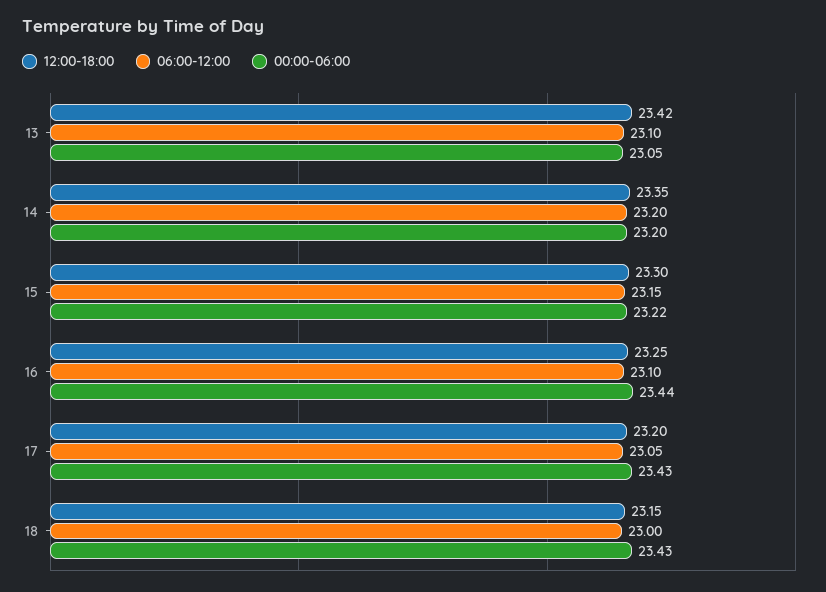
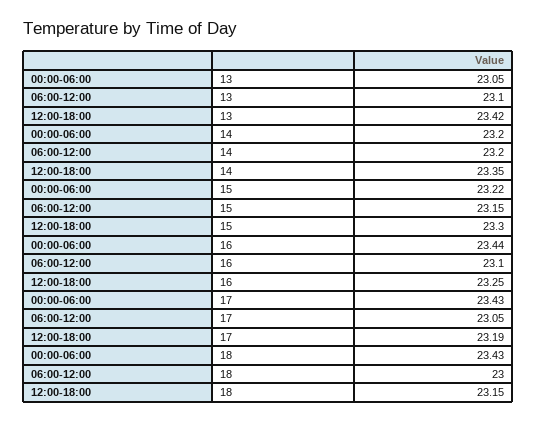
12:00-18:00, 17: 23.2 -> 23.19

